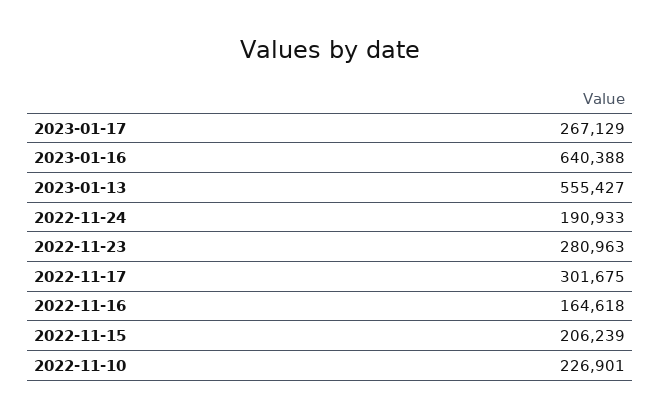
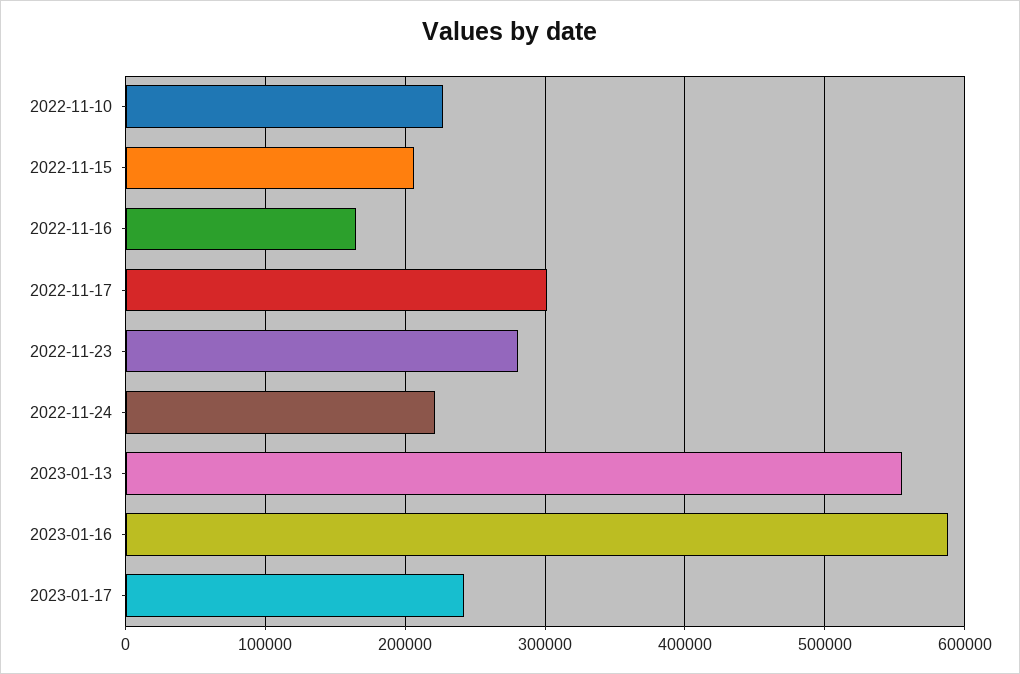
2023-01-17: 267129 -> 240000
2023-01-16: 640388 -> 590000
2022-11-24: 190933 -> 220000

